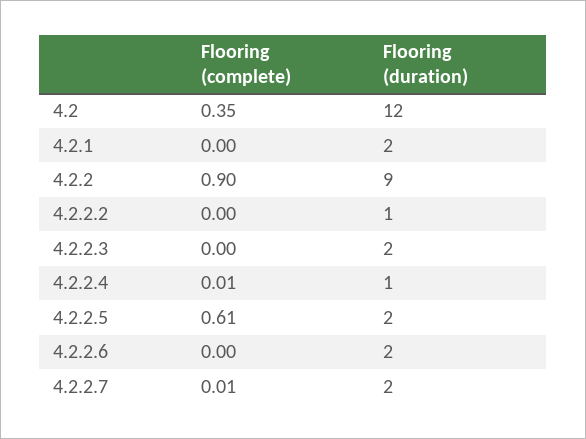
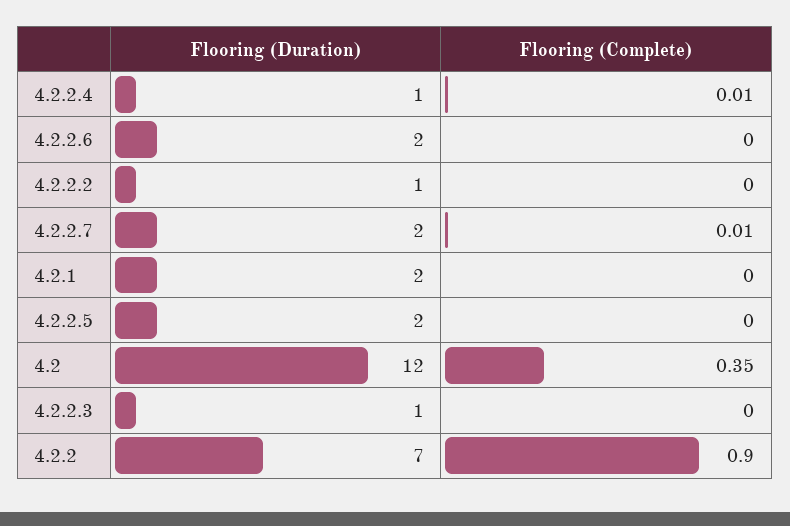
Flooring (duration), 4.2.2: 9 -> 7
Flooring (duration), 4.2.2.3: 2 -> 1
Flooring (complete), 4.2.2.5: 0.61 -> 0

